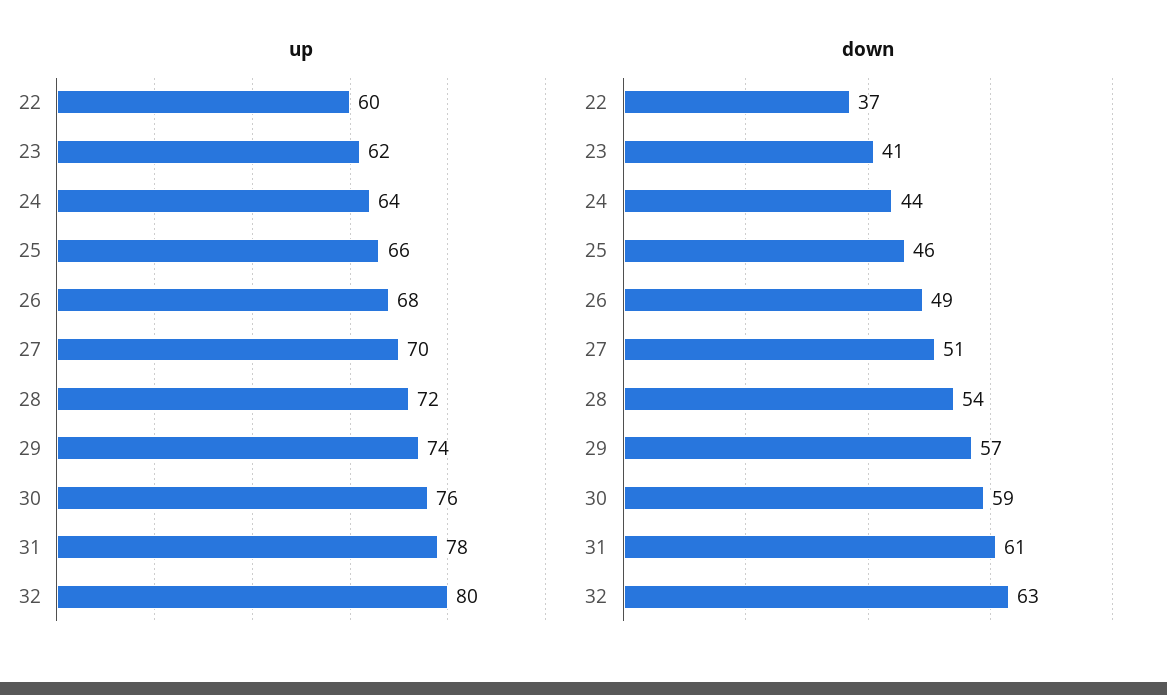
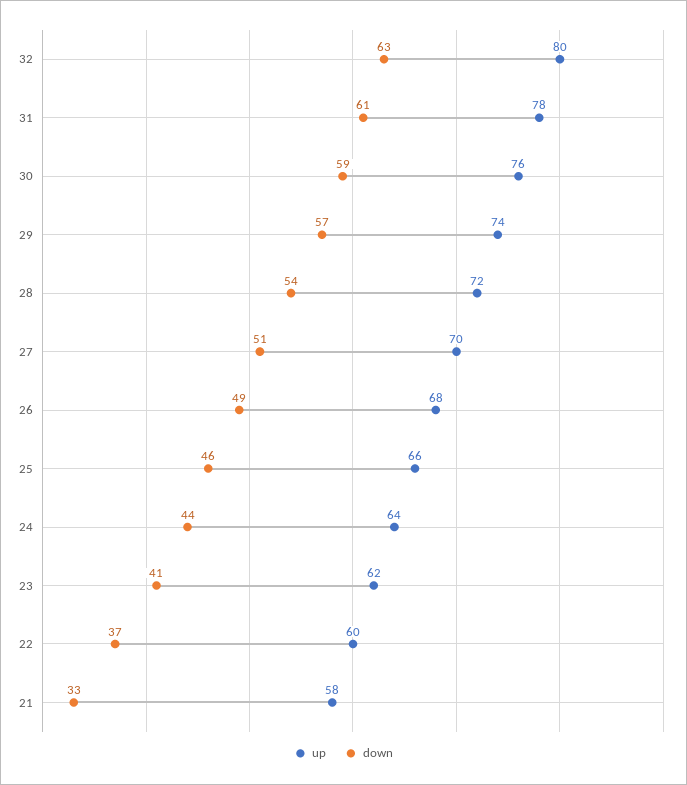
up, 21: none -> 58
down, 21: none -> 33

